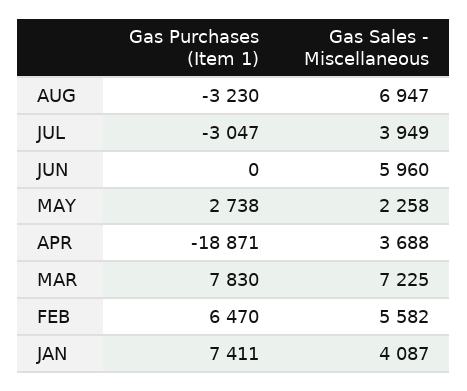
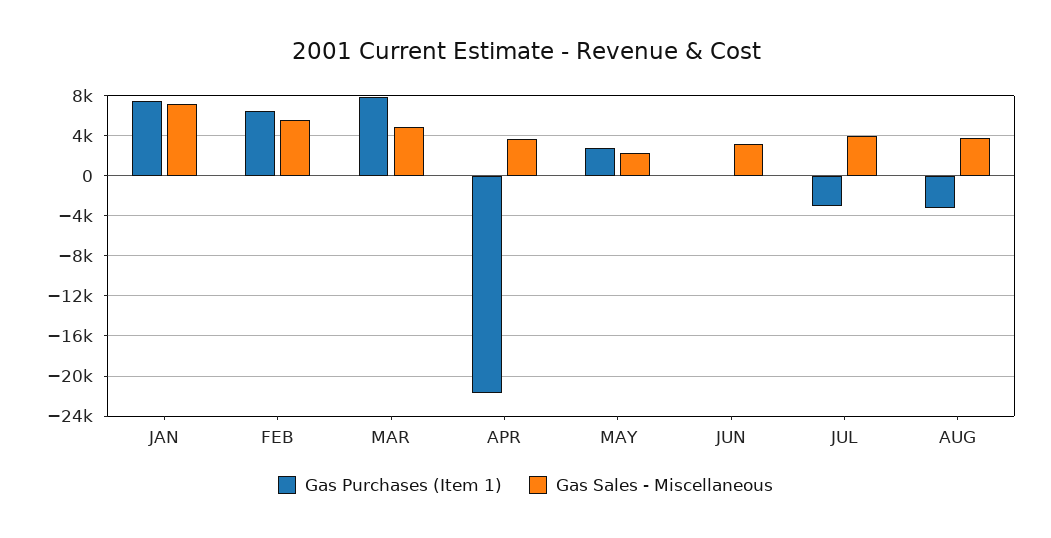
Gas Sales - Miscellaneous, AUG: 6947 -> 4000
Gas Sales - Miscellaneous, JUN: 5960 -> 3000
Gas Purchases (Item 1), APR: -18871 -> -22000
Gas Sales - Miscellaneous, MAR: 7225 -> 5000
Gas Sales - Miscellaneous, JAN: 4087 -> 7000

